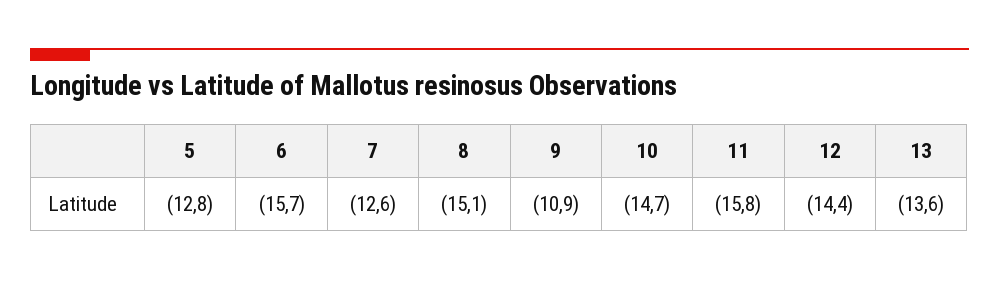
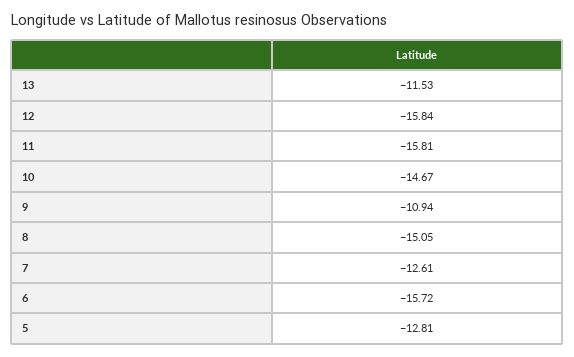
12: -14.4 -> -15.84
13: -13.6 -> -11.53

